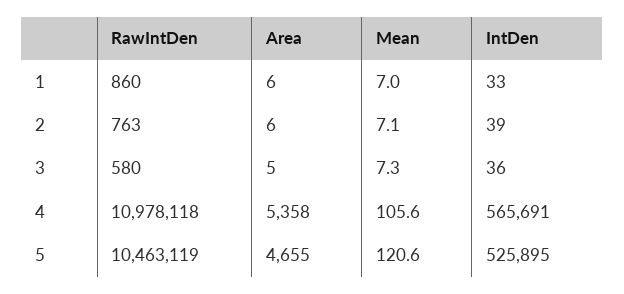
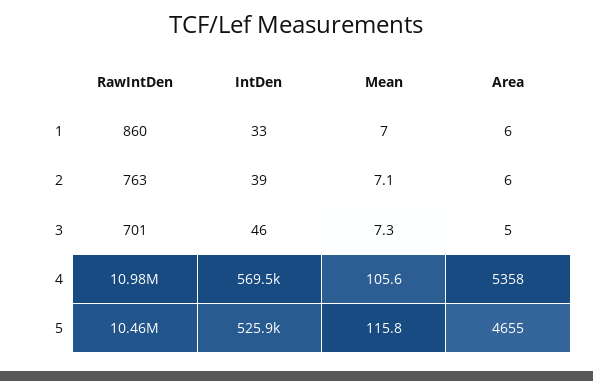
RawIntDen, 3: 580 -> 701
IntDen, 3: 36 -> 46
IntDen, 4: 565691 -> 569500
Mean, 5: 120.6 -> 115.8

